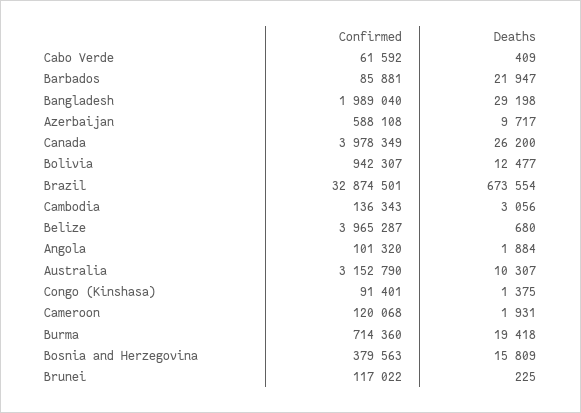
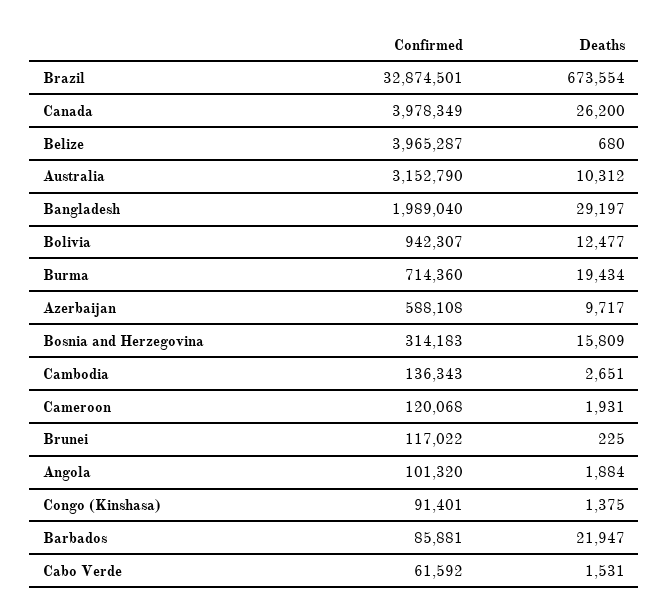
Deaths, Cabo Verde: 409 -> 1531
Deaths, Bangladesh: 29198 -> 29197
Deaths, Cambodia: 3056 -> 2651
Deaths, Australia: 10307 -> 10312
Deaths, Burma: 19418 -> 19434
Confirmed, Bosnia and Herzegovina: 379563 -> 314183

